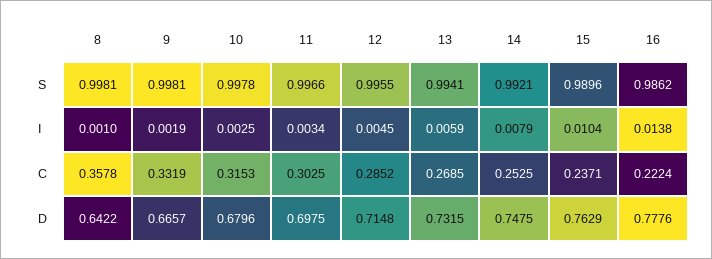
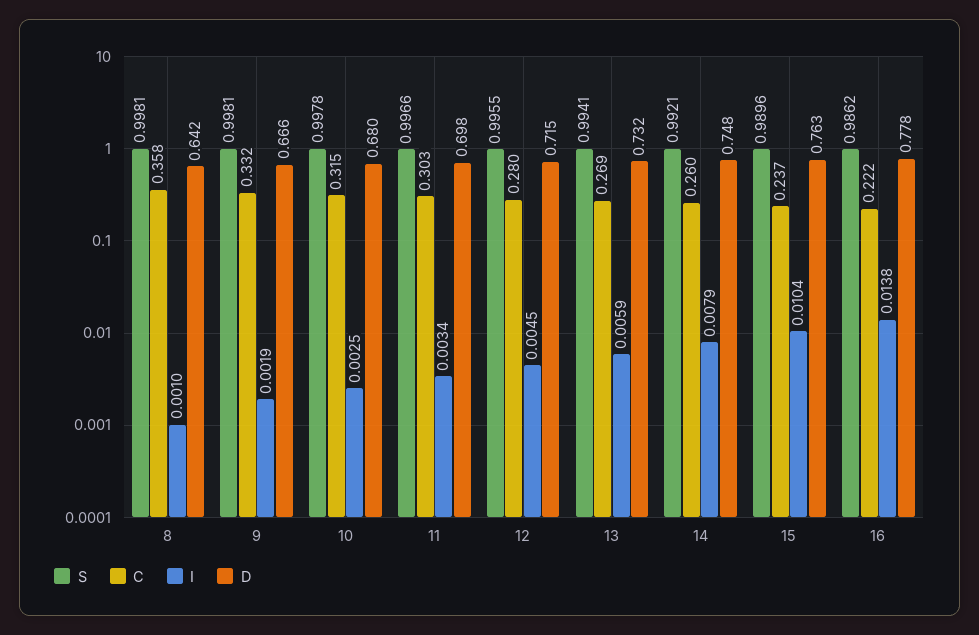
C, 12: 0.2852 -> 0.28
C, 14: 0.2525 -> 0.26

